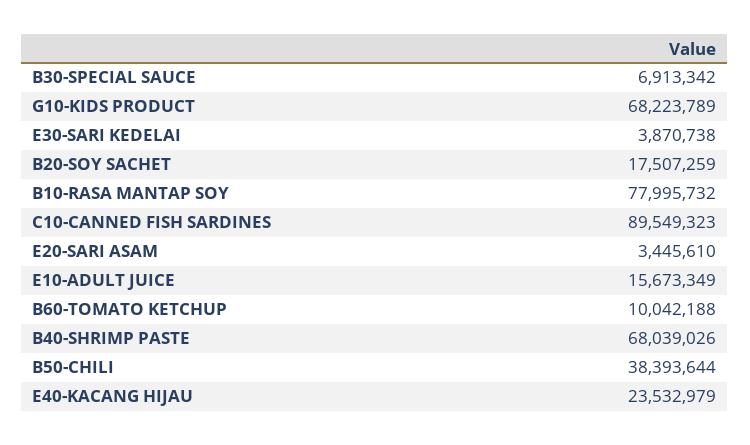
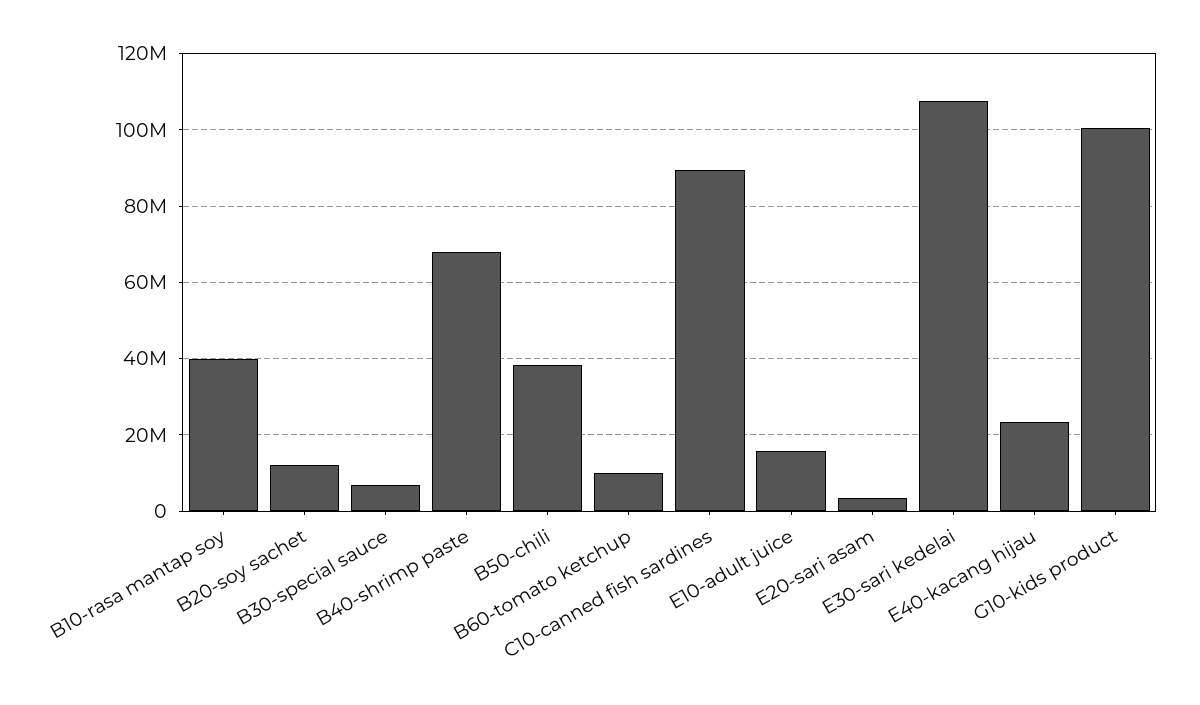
G10-KIDS PRODUCT: 68223789 -> 100000000
E30-SARI KEDELAI: 3870738 -> 108000000
B20-SOY SACHET: 17507259 -> 12000000
B10-RASA MANTAP SOY: 77995732 -> 40000000

